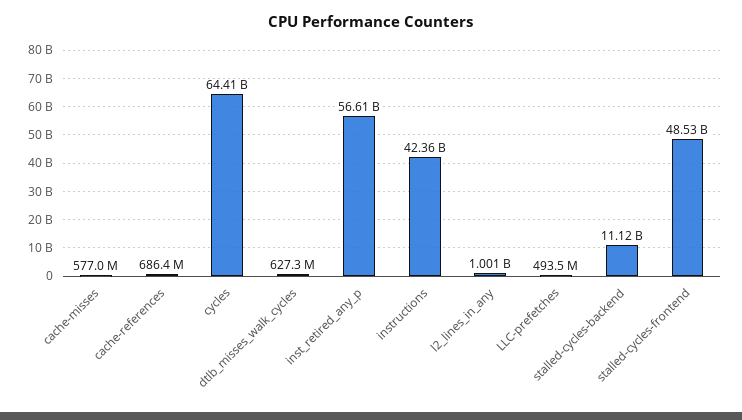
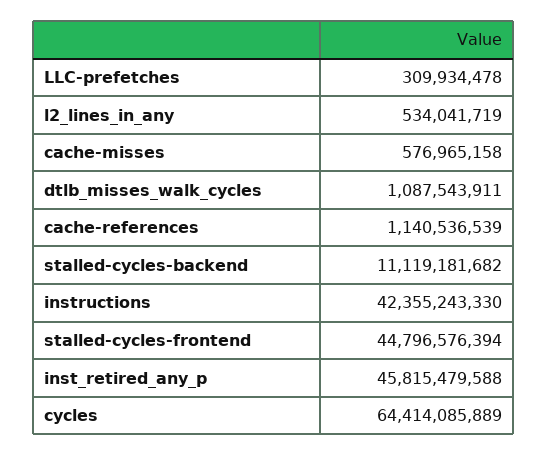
cache-references: 686400000 -> 1140536539
dtlb_misses_walk_cycles: 627300000 -> 1087543911
inst_retired_any_p: 56610000000 -> 45815479588
l2_lines_in_any: 1001000000 -> 534041719
LLC-prefetches: 493500000 -> 309934478
stalled-cycles-frontend: 48530000000 -> 44796576394

